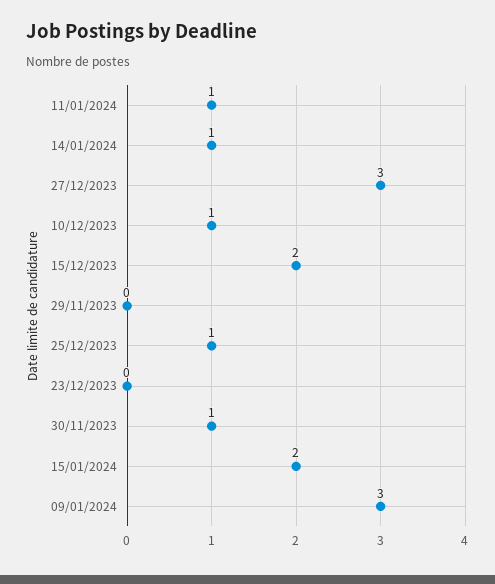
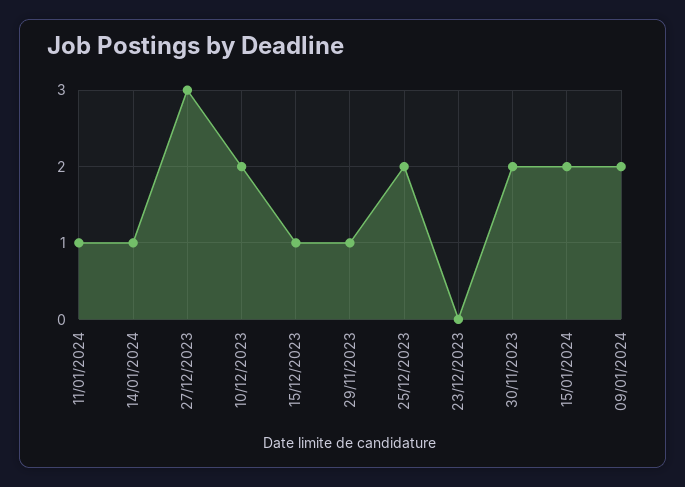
10/12/2023: 1 -> 2
15/12/2023: 2 -> 1
29/11/2023: 0 -> 1
25/12/2023: 1 -> 2
30/11/2023: 1 -> 2
09/01/2024: 3 -> 2

